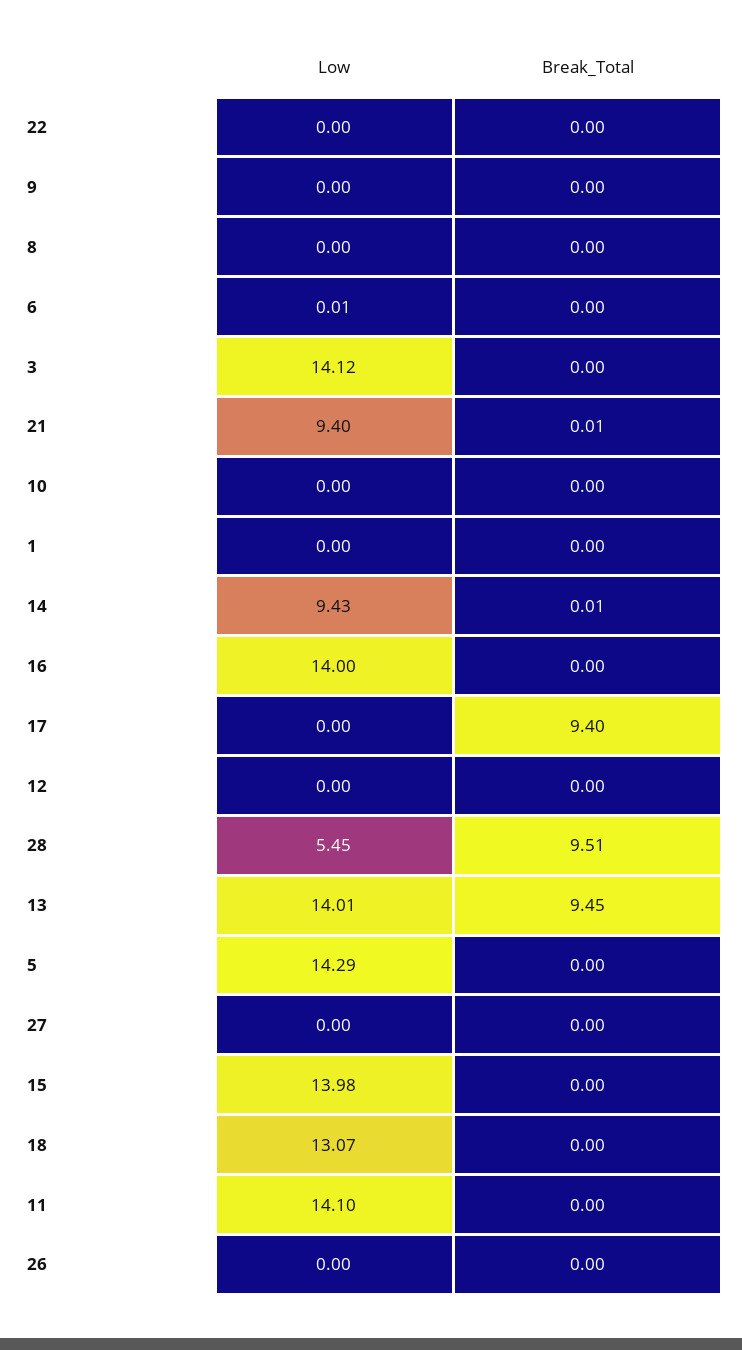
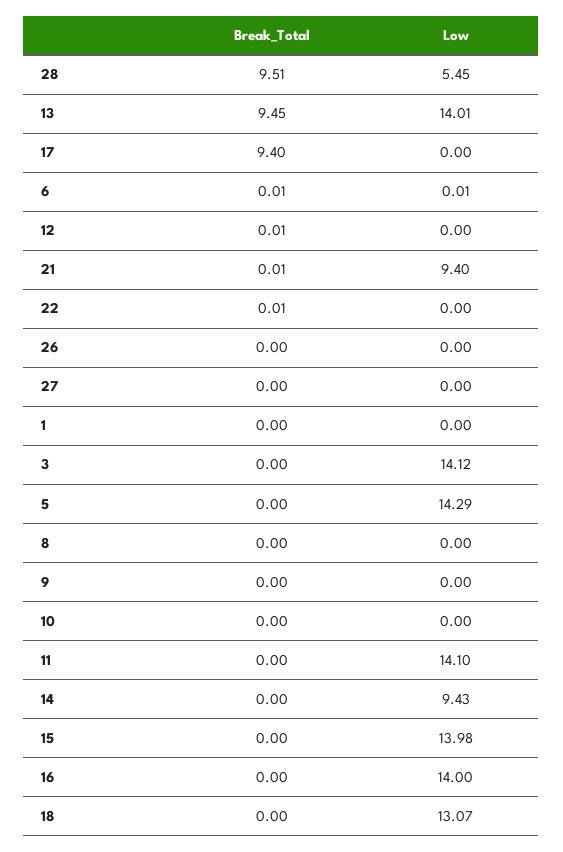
Break_Total, 22: 0 -> 0.01
Break_Total, 6: 0 -> 0.01
Break_Total, 14: 0.01 -> 0
Break_Total, 12: 0 -> 0.01

